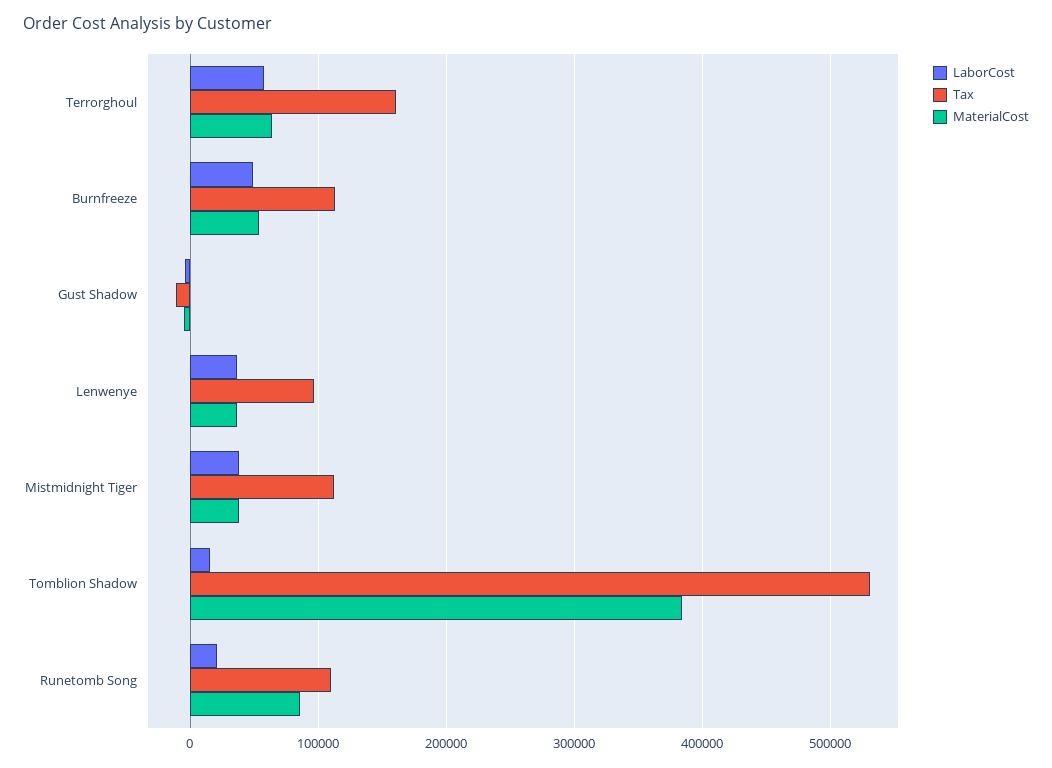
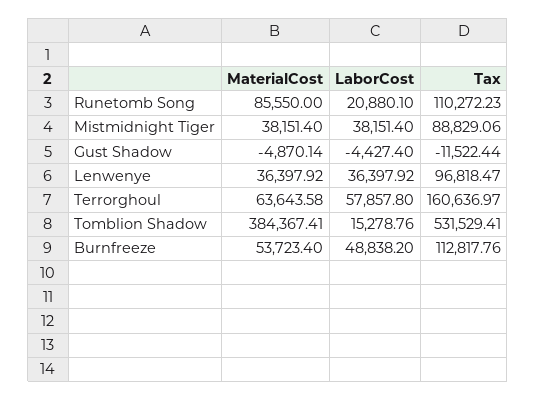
Tax, Mistmidnight Tiger: 110000 -> 88829.06

